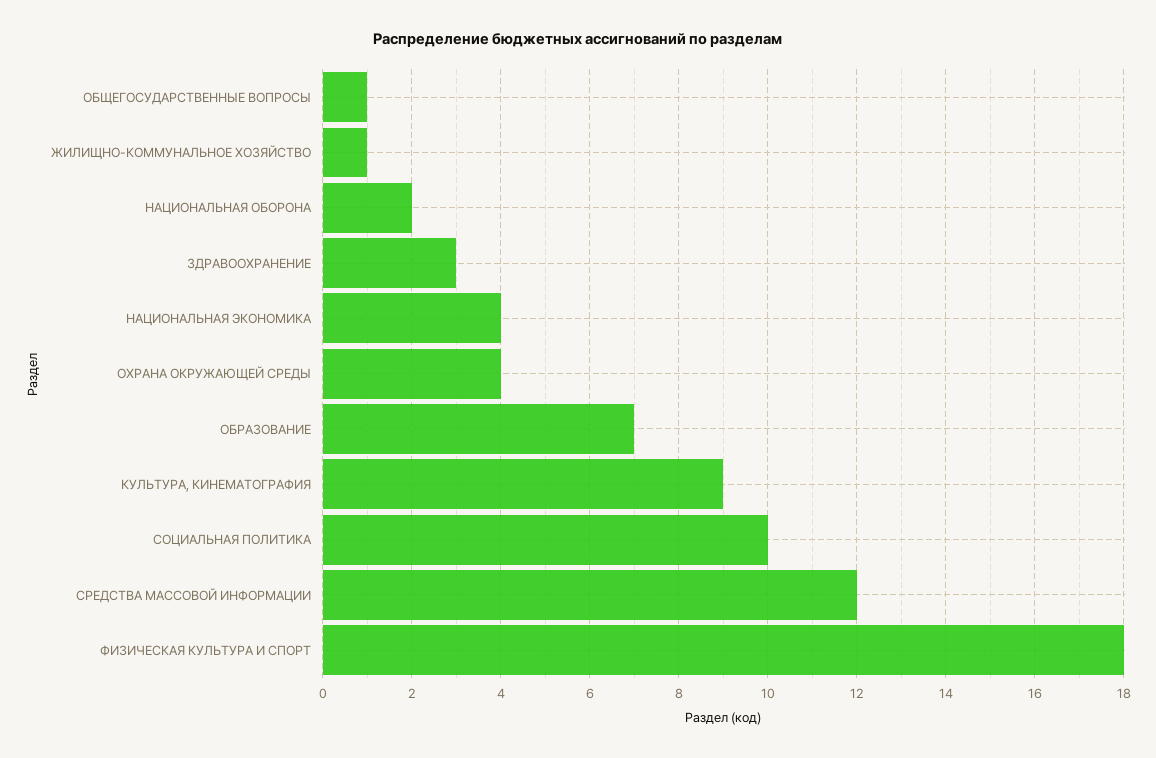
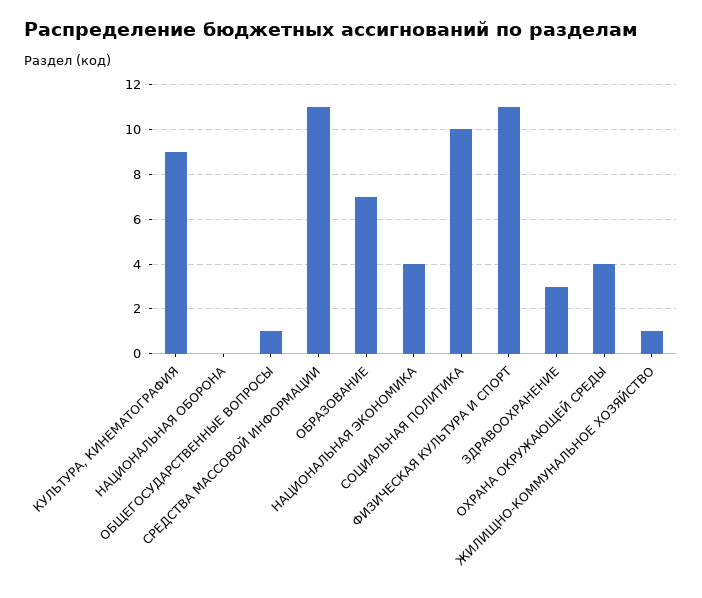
НАЦИОНАЛЬНАЯ ОБОРОНА: 2 -> 0
СРЕДСТВА МАССОВОЙ ИНФОРМАЦИИ: 12 -> 11
ФИЗИЧЕСКАЯ КУЛЬТУРА И СПОРТ: 18 -> 11

